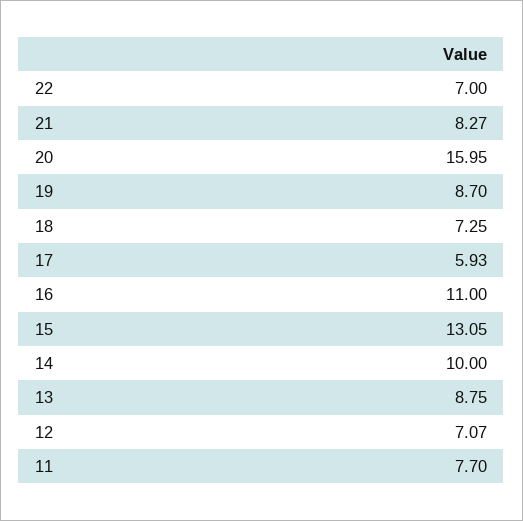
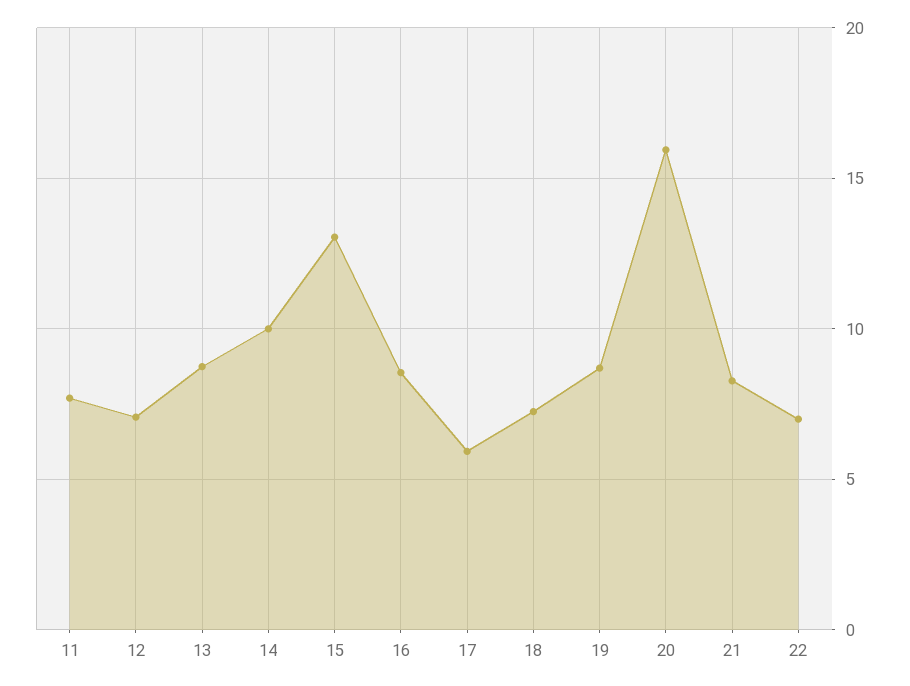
16: 11 -> 8.5

